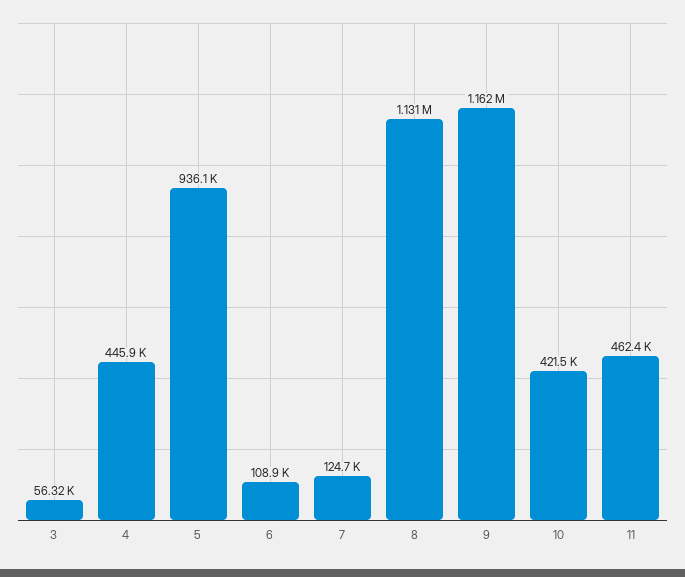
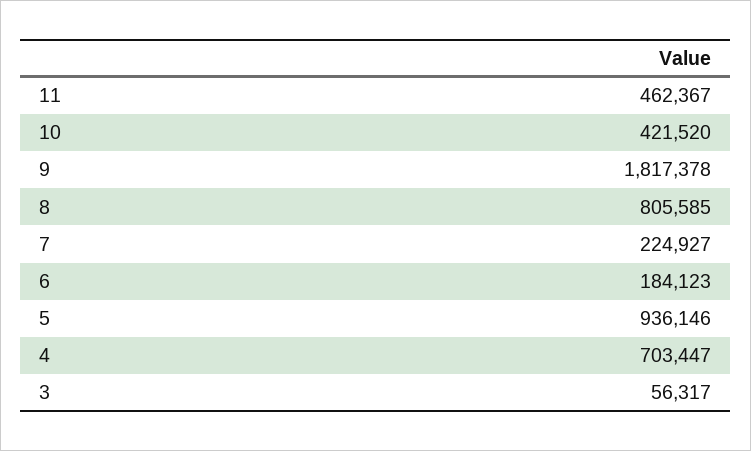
4: 445900 -> 703447
6: 108900 -> 184123
7: 124700 -> 224927
8: 1131000 -> 805585
9: 1162000 -> 1817378

